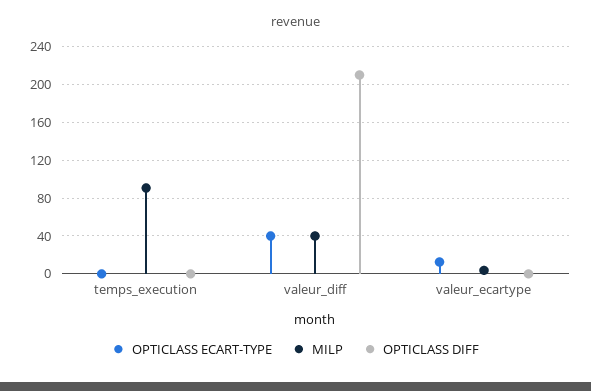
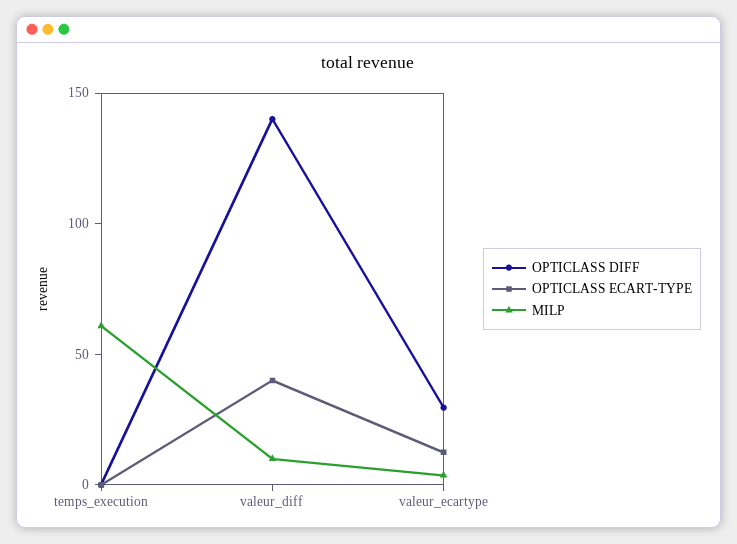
MILP, temps_execution: 90 -> 60
MILP, valeur_diff: 40 -> 10
OPTICLASS DIFF, valeur_diff: 210 -> 140
OPTICLASS DIFF, valeur_ecartype: 0 -> 30

